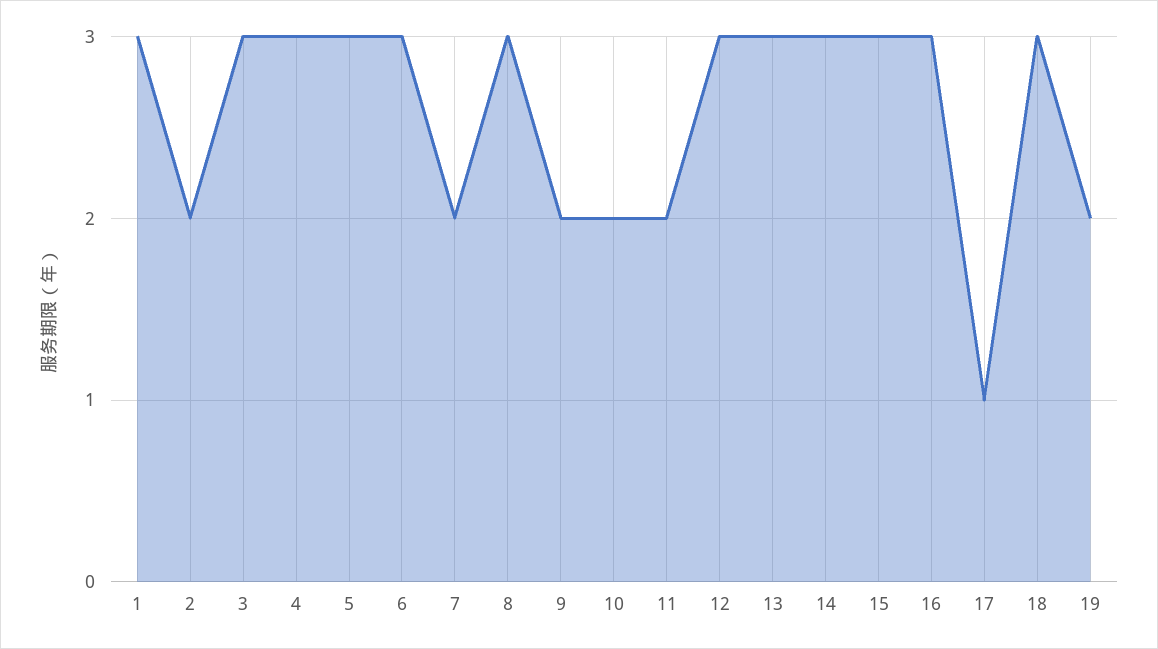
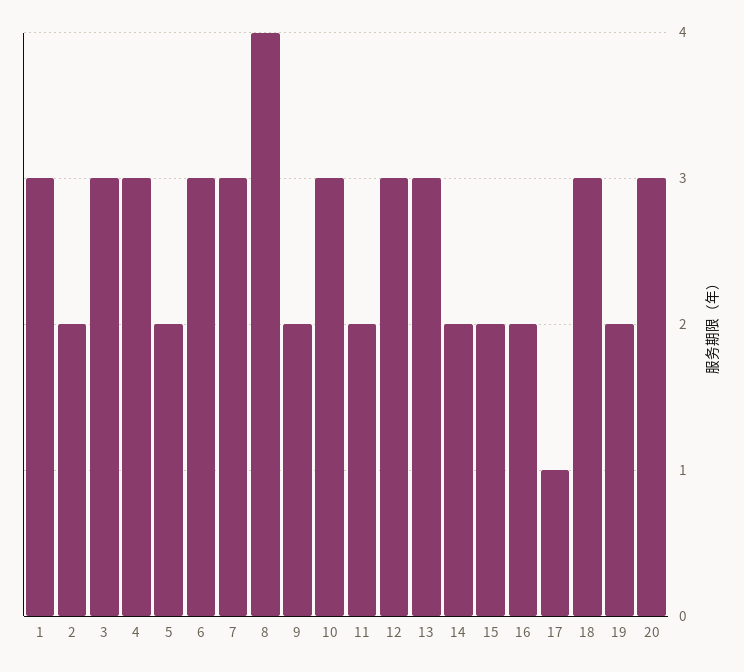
5: 3 -> 2
7: 2 -> 3
8: 3 -> 4
10: 2 -> 3
14: 3 -> 2
15: 3 -> 2
16: 3 -> 2
20: none -> 3

